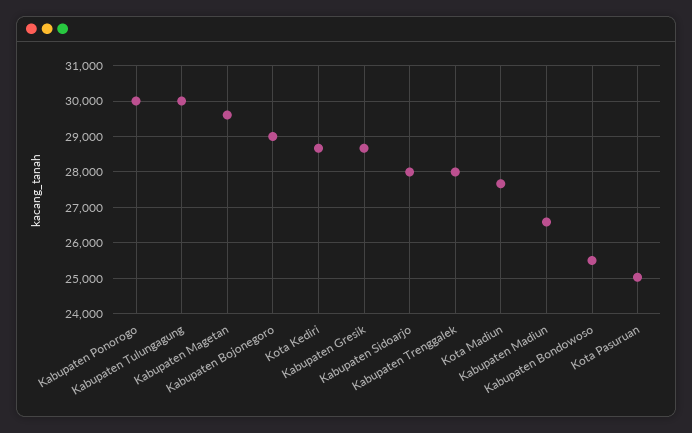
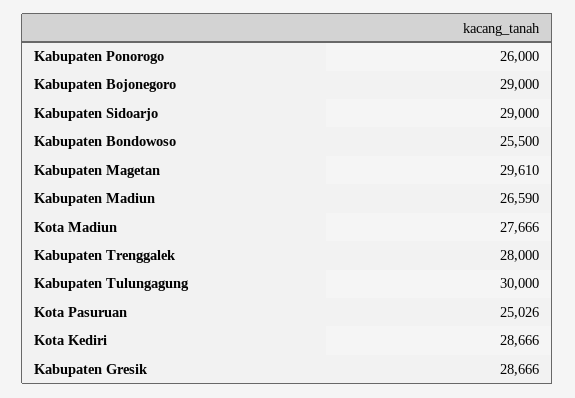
Kabupaten Ponorogo: 30000 -> 26000
Kabupaten Sidoarjo: 28000 -> 29000

